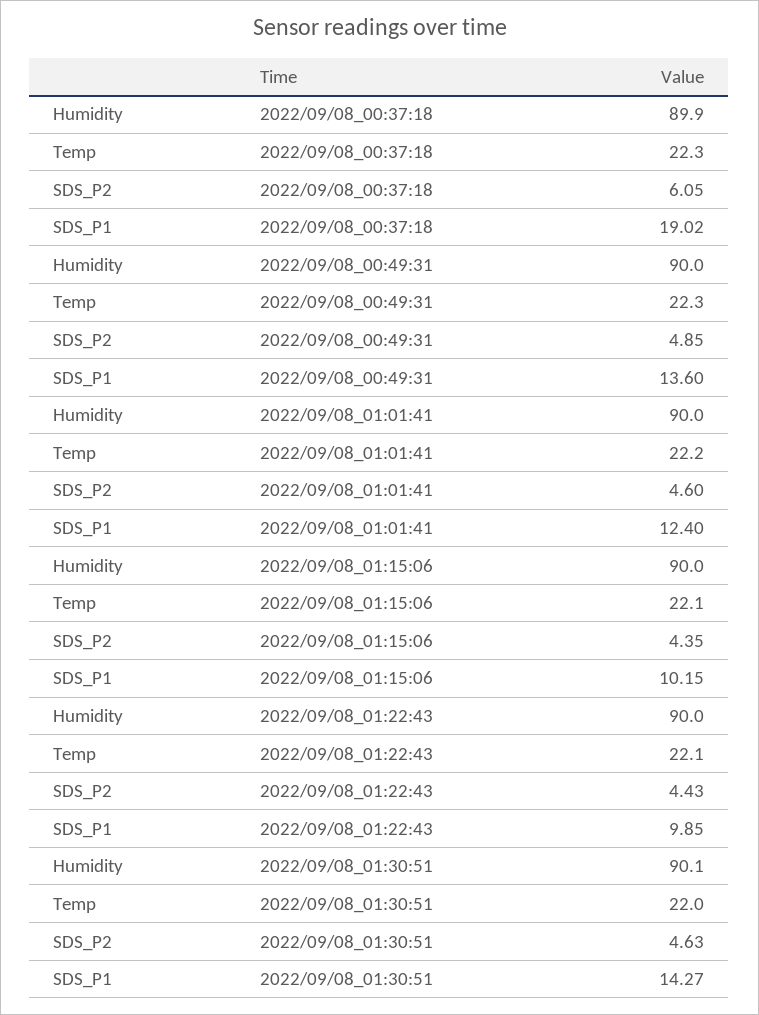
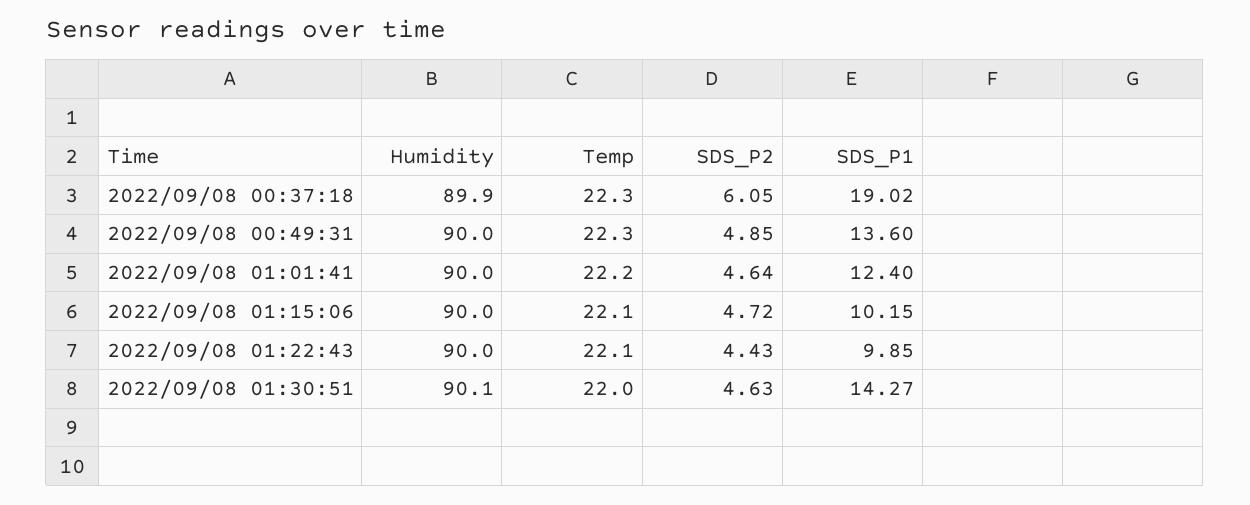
SDS_P2, 2022/09/08_01:01:41: 4.6 -> 4.64
SDS_P2, 2022/09/08_01:15:06: 4.35 -> 4.72

